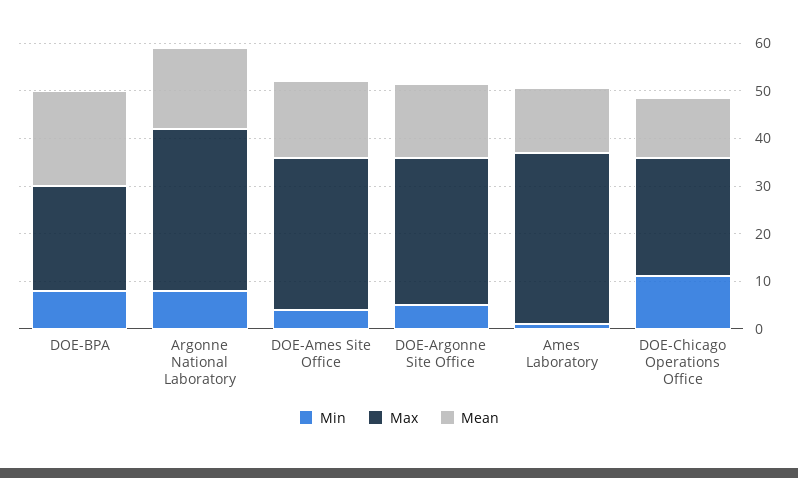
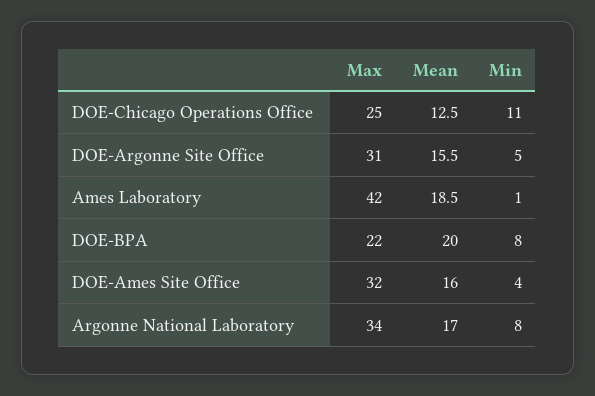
Max, Ames Laboratory: 36 -> 42
Mean, Ames Laboratory: 14 -> 18.5

